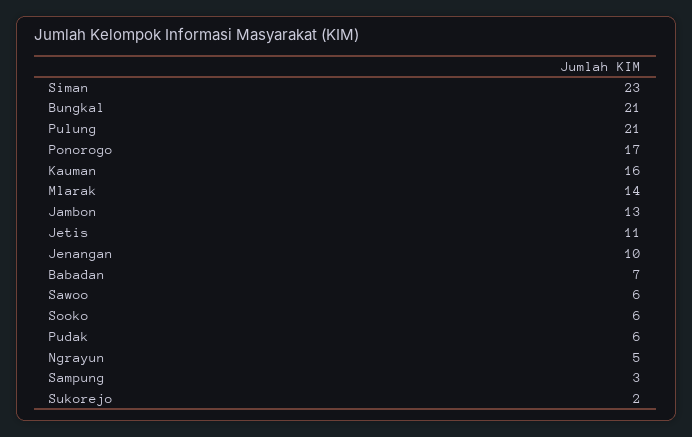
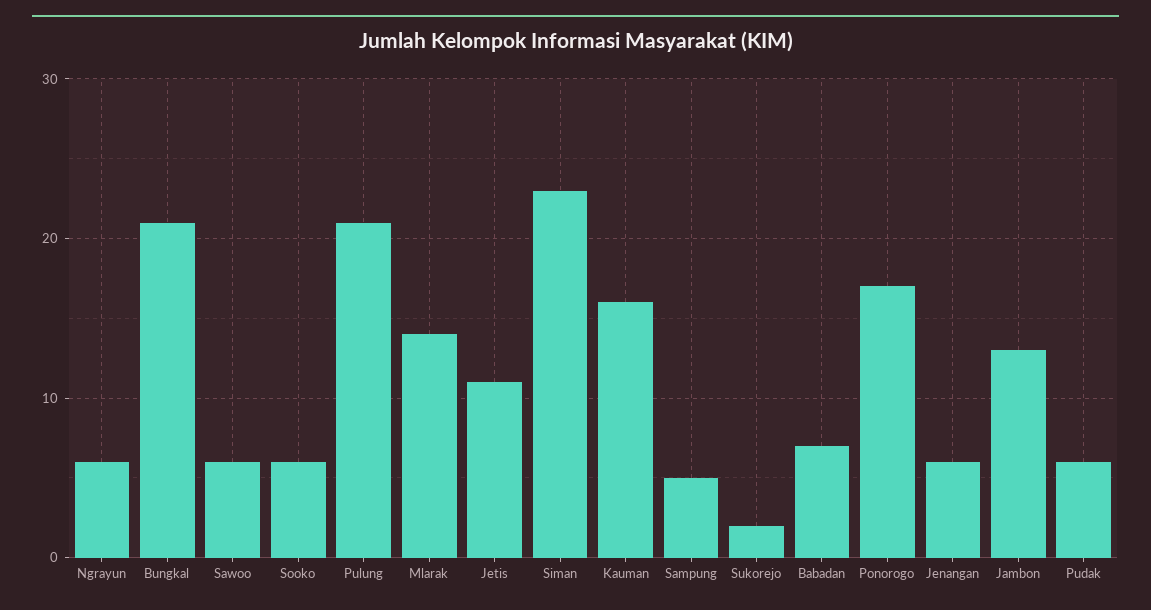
Jenangan: 10 -> 6
Ngrayun: 5 -> 6
Sampung: 3 -> 5

